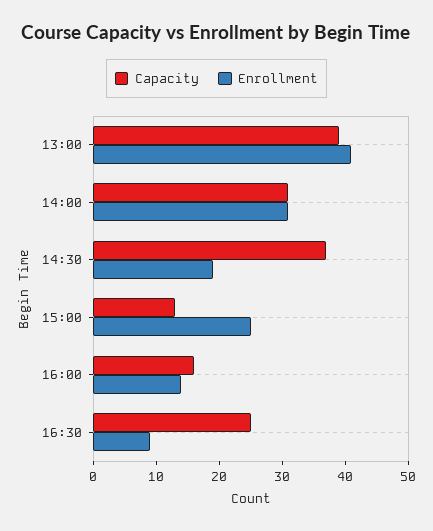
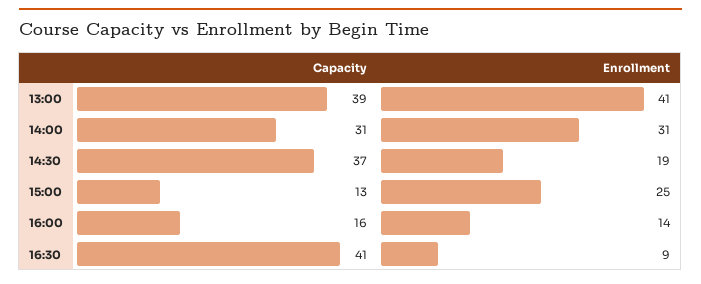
Capacity, 16:30: 25 -> 41

